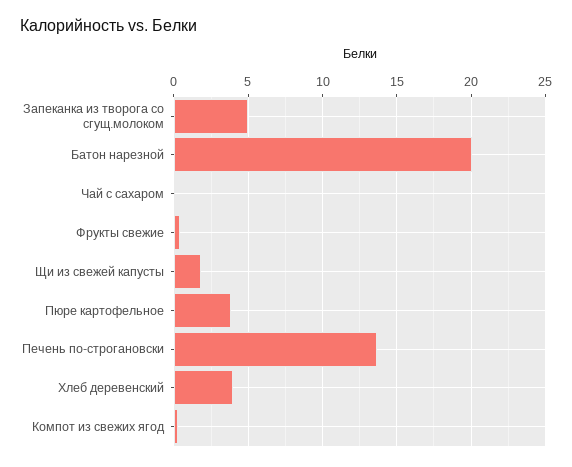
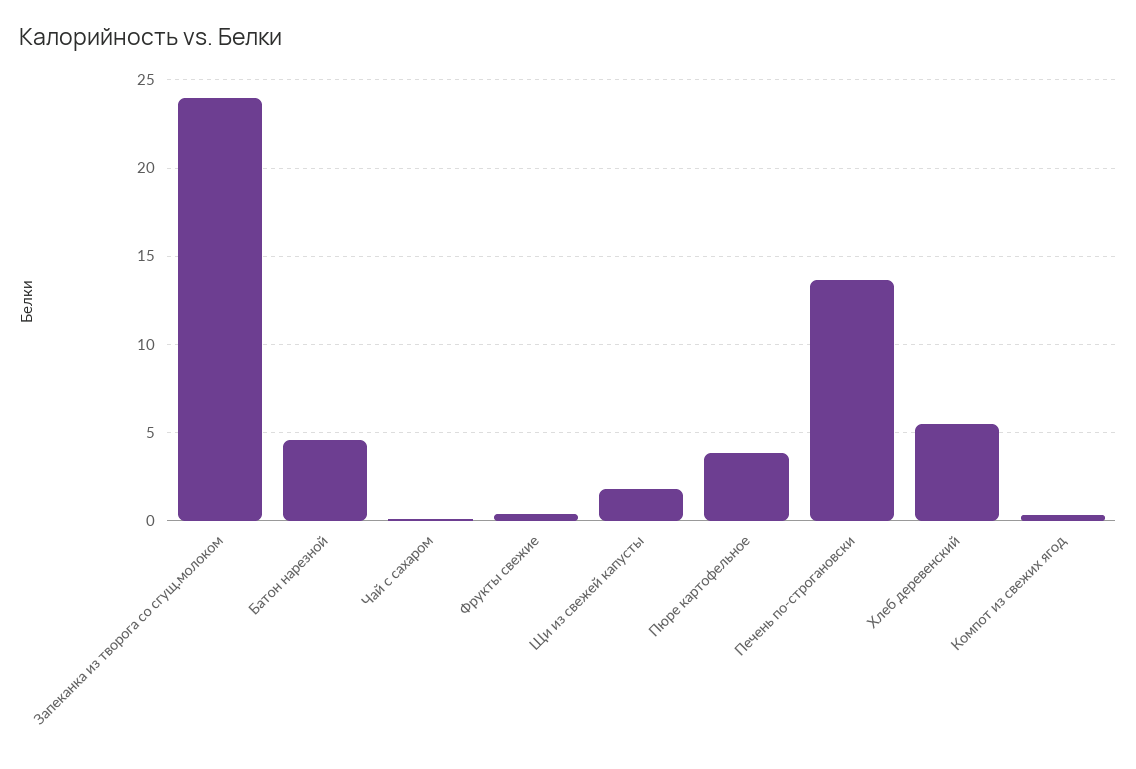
Запеканка из творога со сгущ.молоком: 5 -> 24
Батон нарезной: 20 -> 4.5
Хлеб деревенский: 4 -> 5.5

